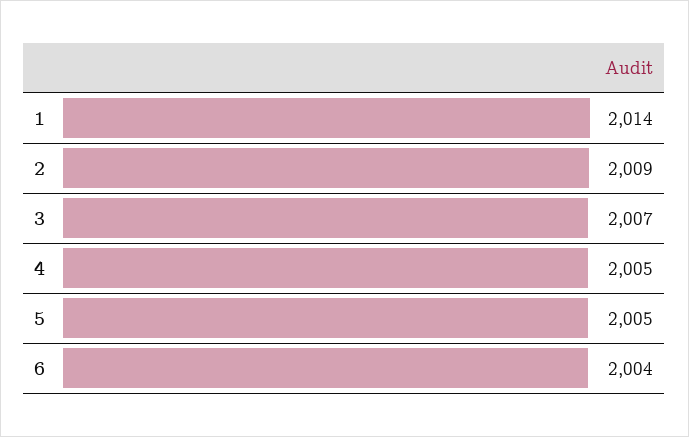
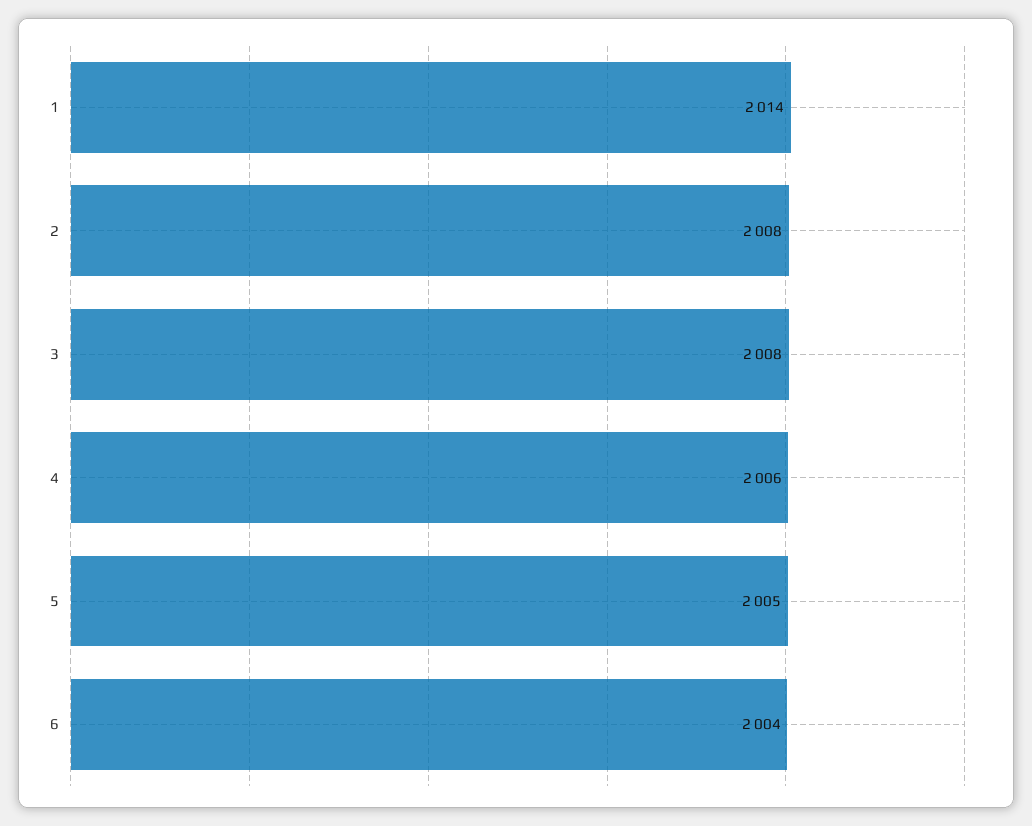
2: 2009 -> 2008
3: 2007 -> 2008
4: 2005 -> 2006

